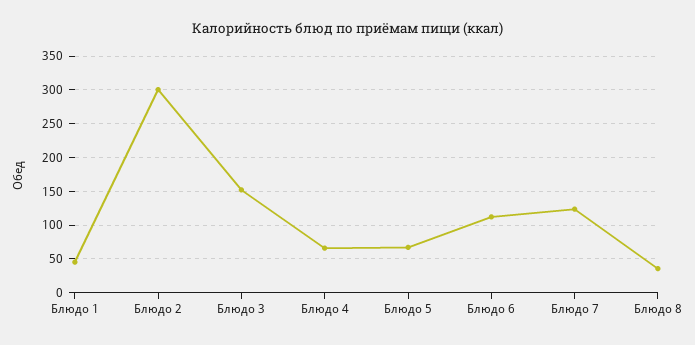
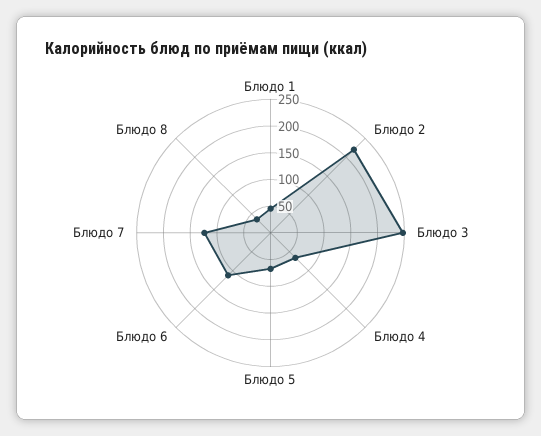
Блюдо 2: 300 -> 225
Блюдо 3: 150 -> 250

